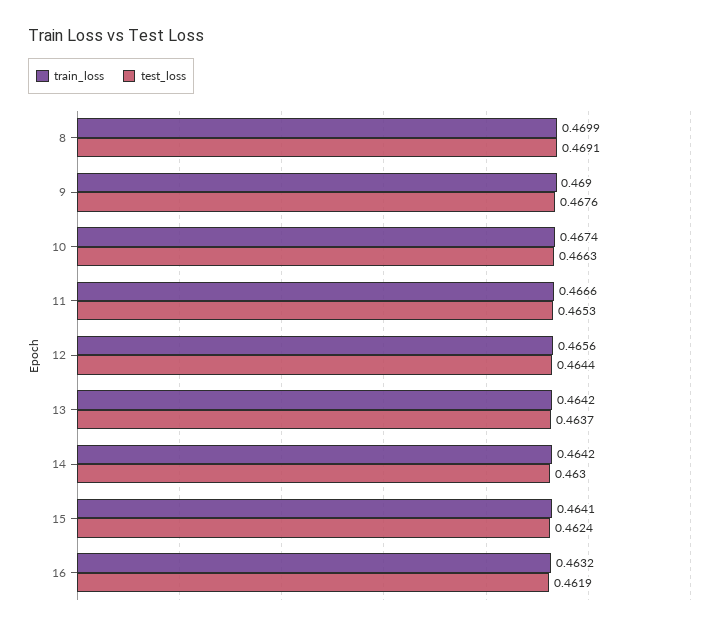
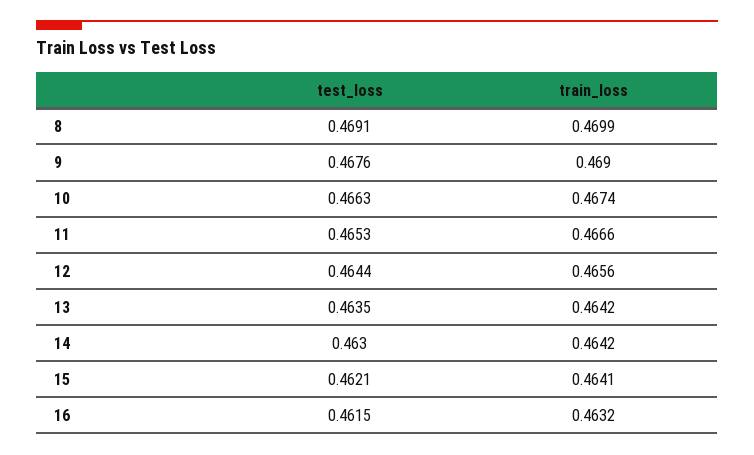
test_loss, 13: 0.4637 -> 0.4635
test_loss, 15: 0.4624 -> 0.4621
test_loss, 16: 0.4619 -> 0.4615

